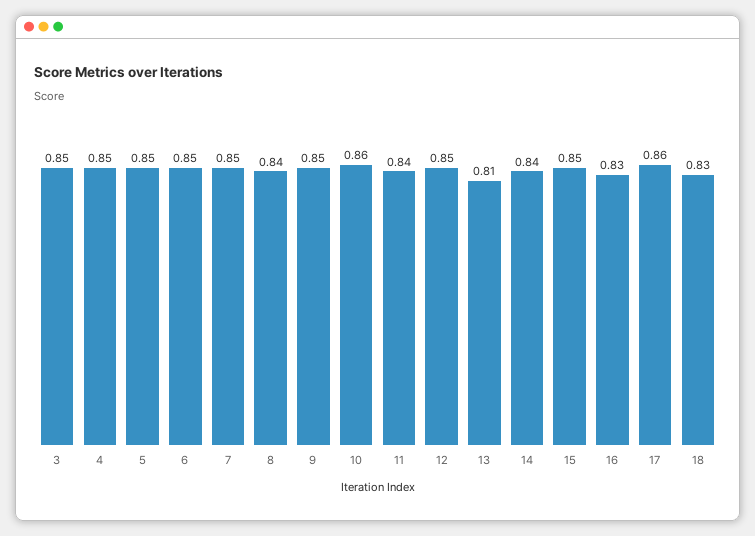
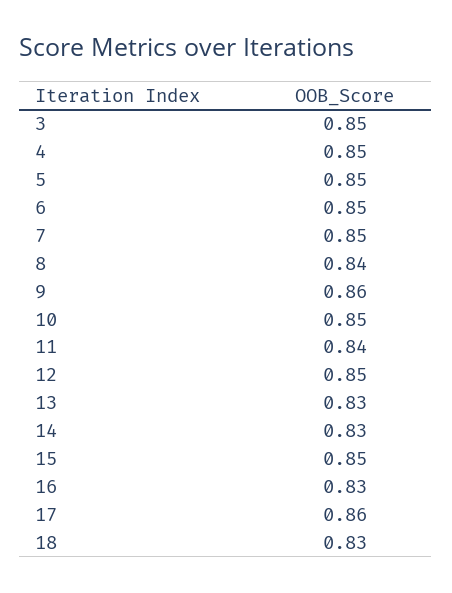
9: 0.85 -> 0.86
10: 0.86 -> 0.85
13: 0.81 -> 0.83
14: 0.84 -> 0.83

